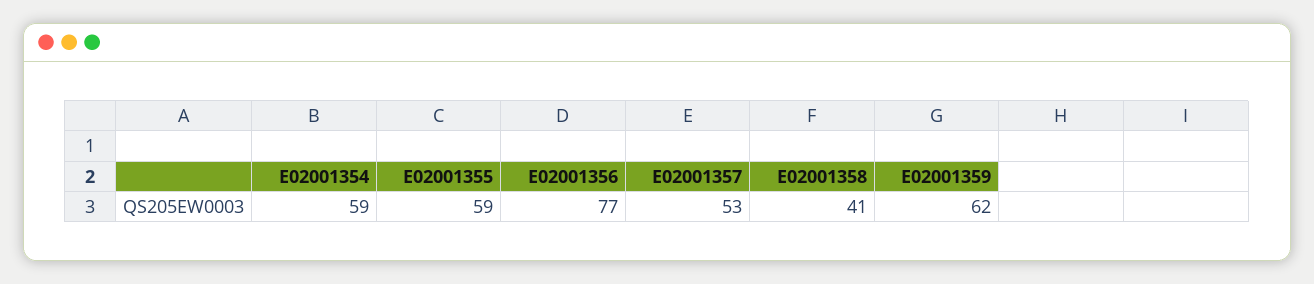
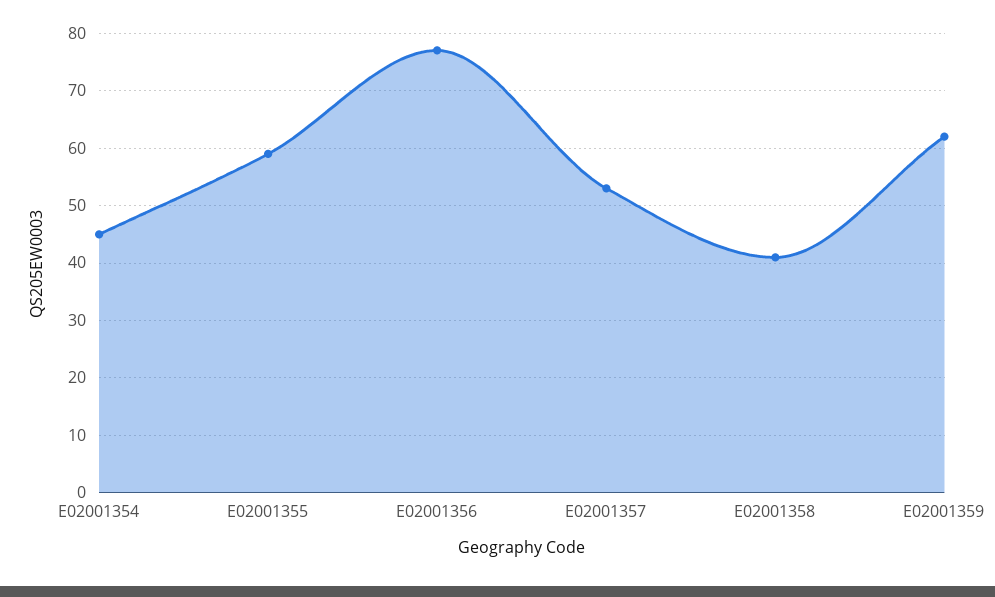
E02001354: 59 -> 45

